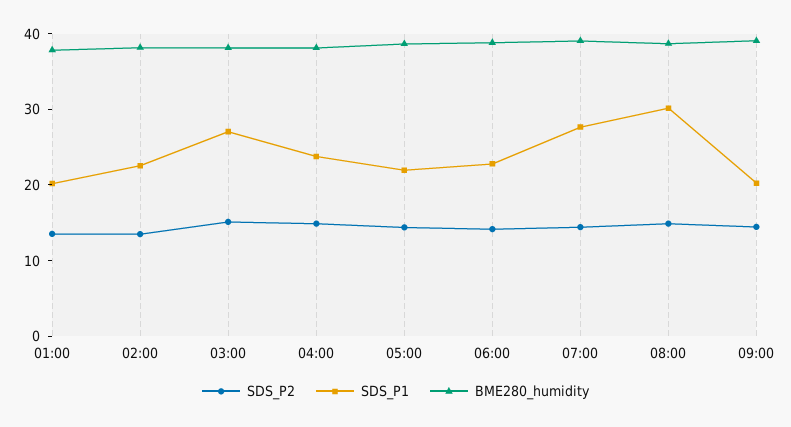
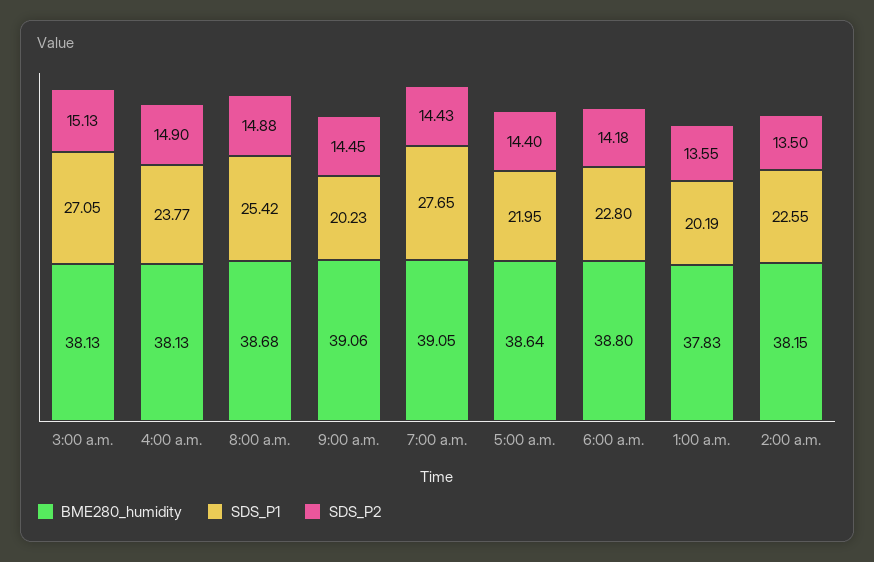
SDS_P1, 08:00: 30 -> 25.42

